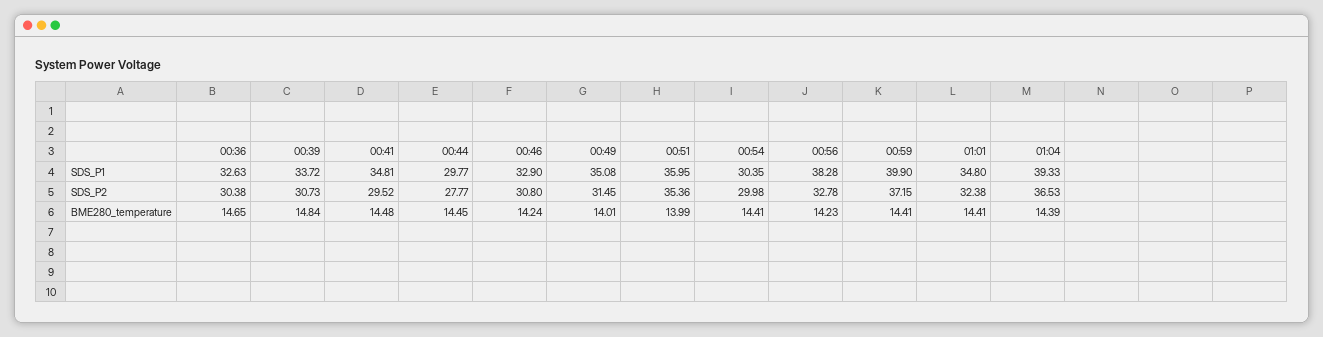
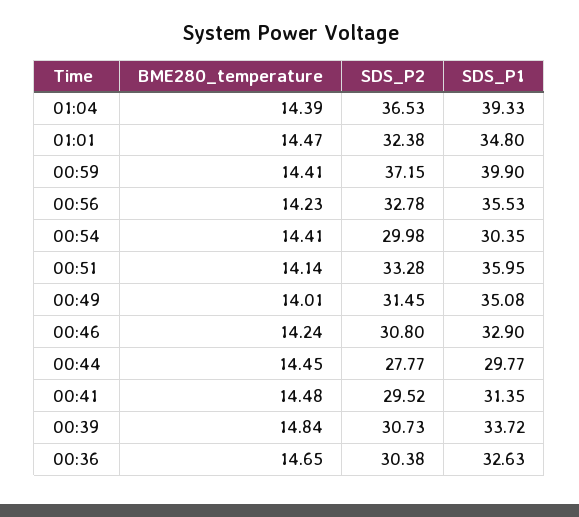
00:41, SDS_P1: 34.81 -> 31.35
00:56, SDS_P1: 38.28 -> 35.53
00:51, SDS_P2: 35.36 -> 33.28
00:51, BME280_temperature: 13.99 -> 14.14
01:01, BME280_temperature: 14.41 -> 14.47

